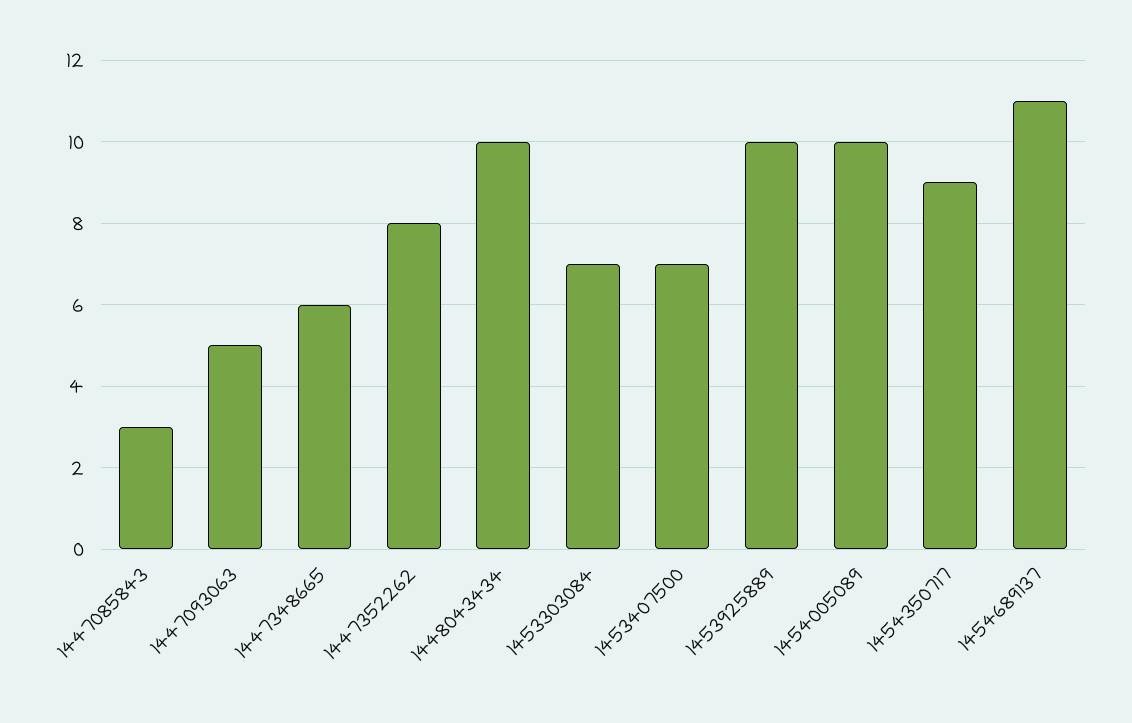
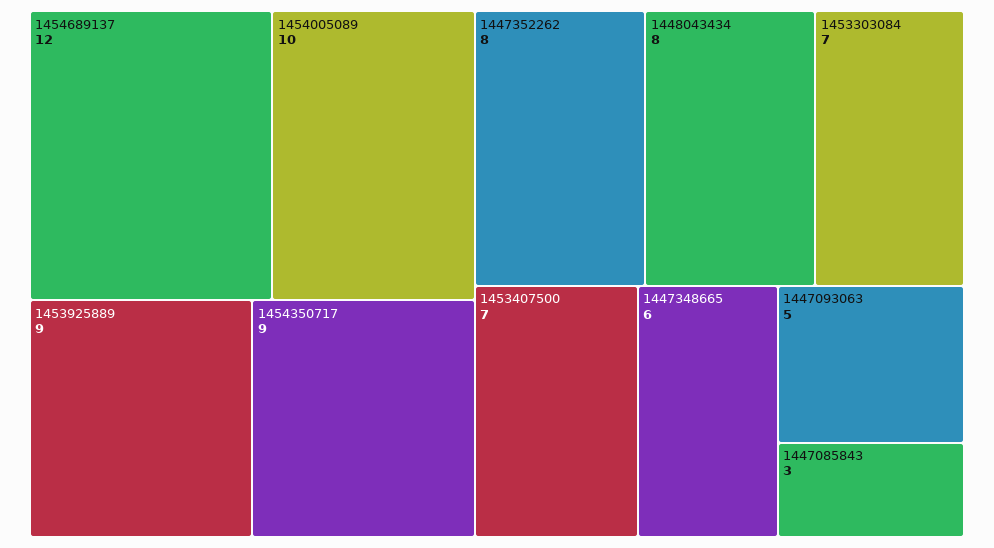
1448043434: 10 -> 8
1453925889: 10 -> 9
1454689137: 11 -> 12

